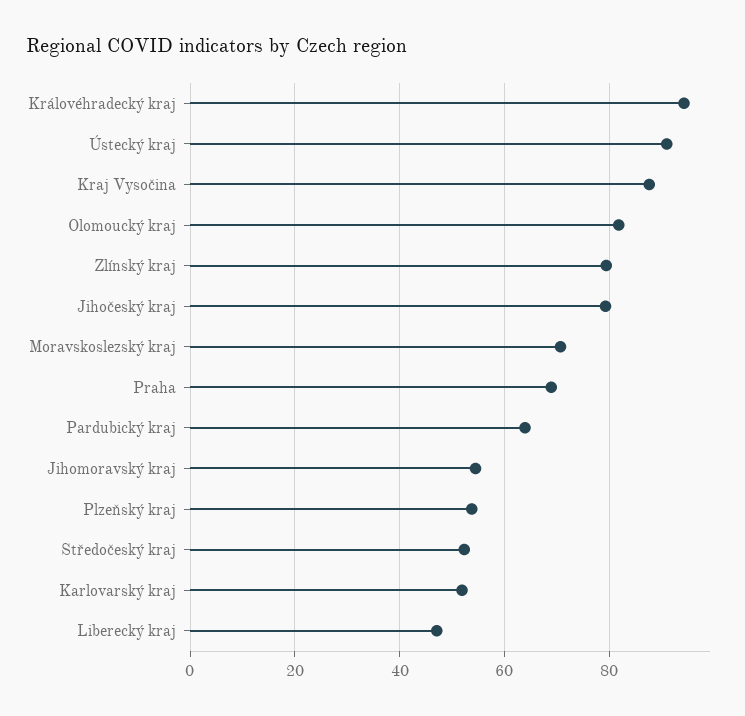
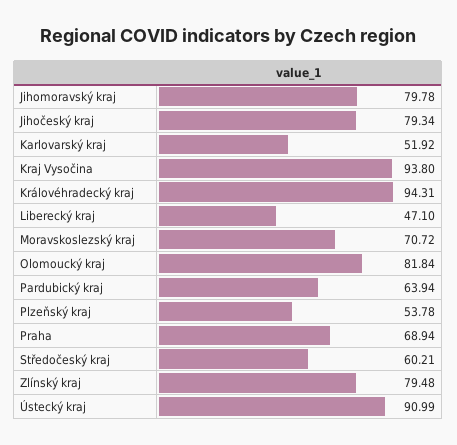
Kraj Vysočina: 88 -> 93.8
Jihomoravský kraj: 54 -> 79.78
Středočeský kraj: 52 -> 60.21

